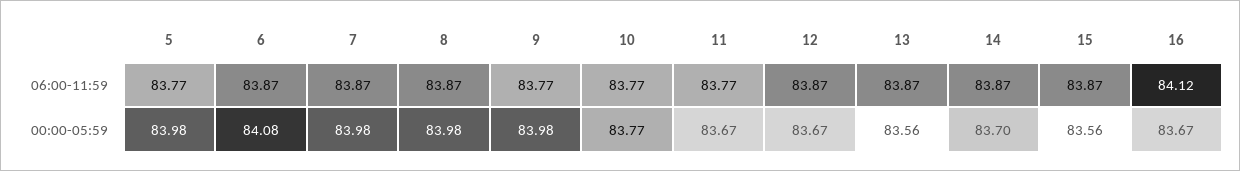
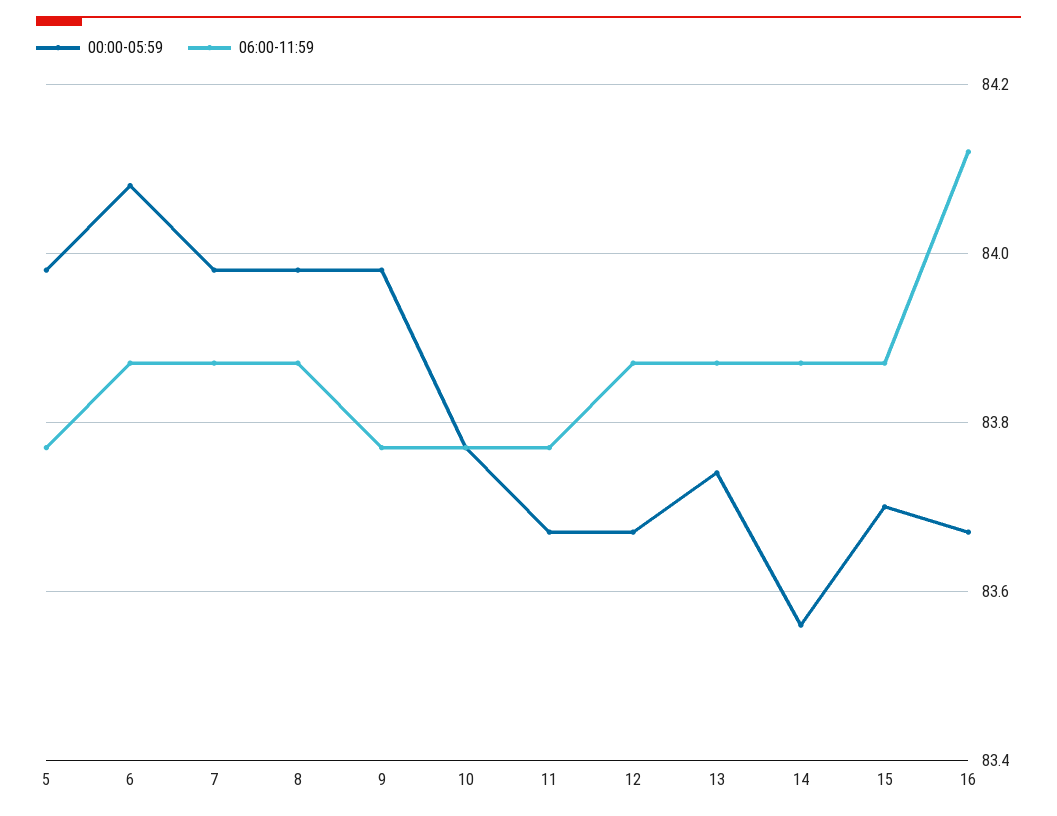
00:00-05:59, 13: 83.56 -> 83.75
00:00-05:59, 14: 83.7 -> 83.55
00:00-05:59, 15: 83.56 -> 83.7

